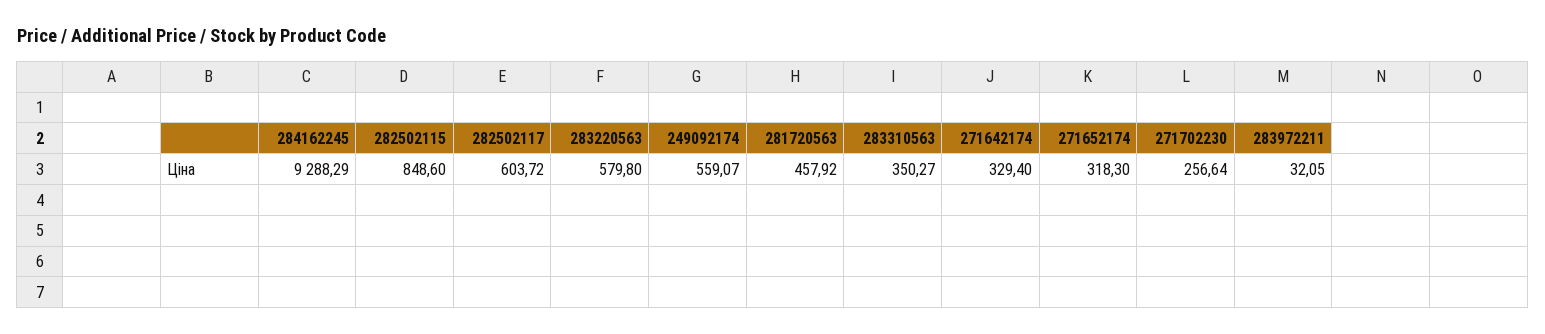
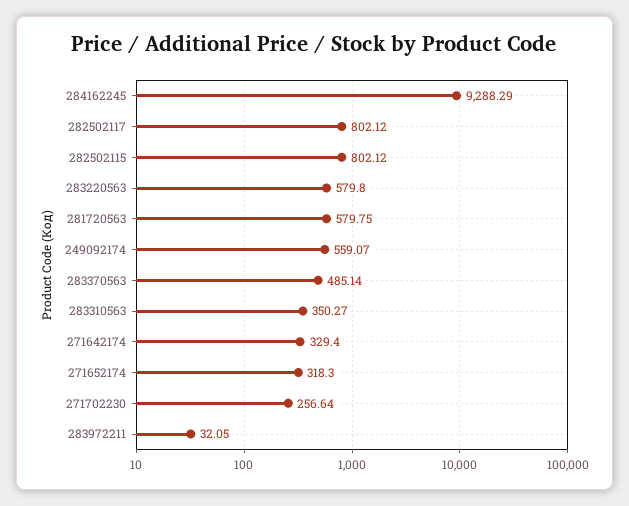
282502115: 848.6 -> 802.12
282502117: 603.72 -> 802.12
281720563: 457.92 -> 579.75
283370563: none -> 485.14

